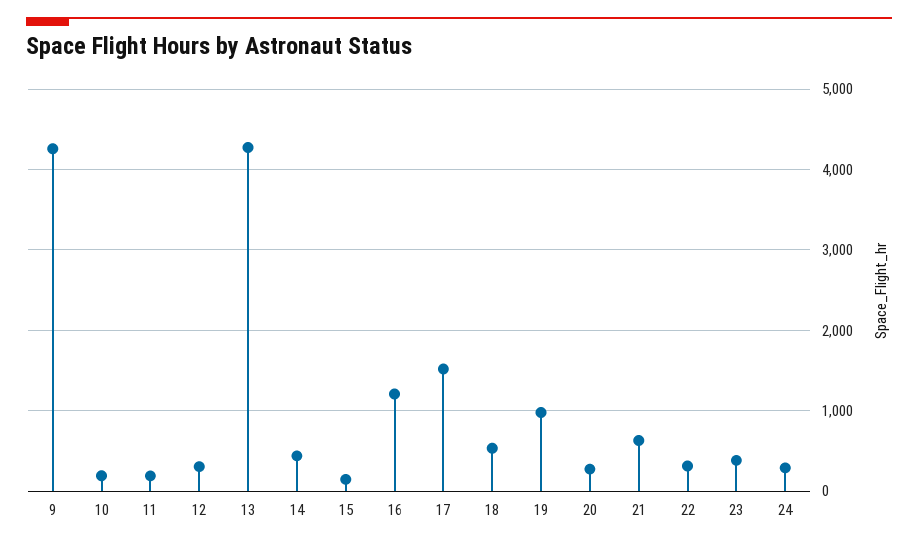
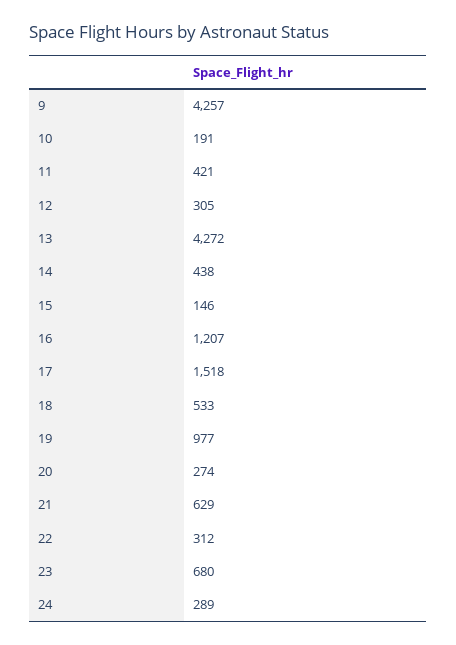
11: 200 -> 421
23: 400 -> 680

